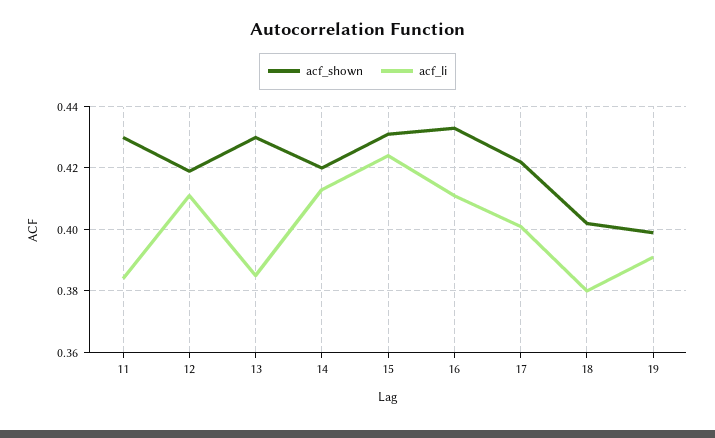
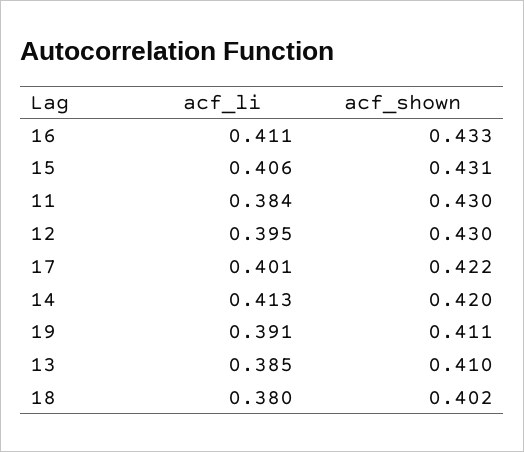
acf_shown, 12: 0.42 -> 0.43
acf_li, 12: 0.41 -> 0.395
acf_shown, 13: 0.43 -> 0.41
acf_li, 15: 0.425 -> 0.406
acf_shown, 19: 0.4 -> 0.411

